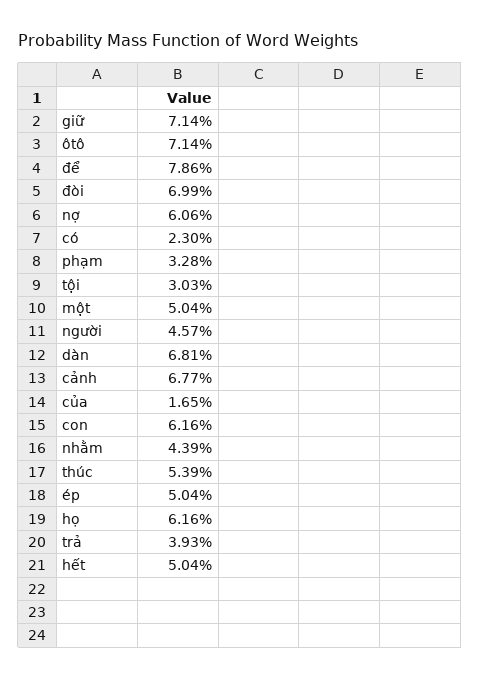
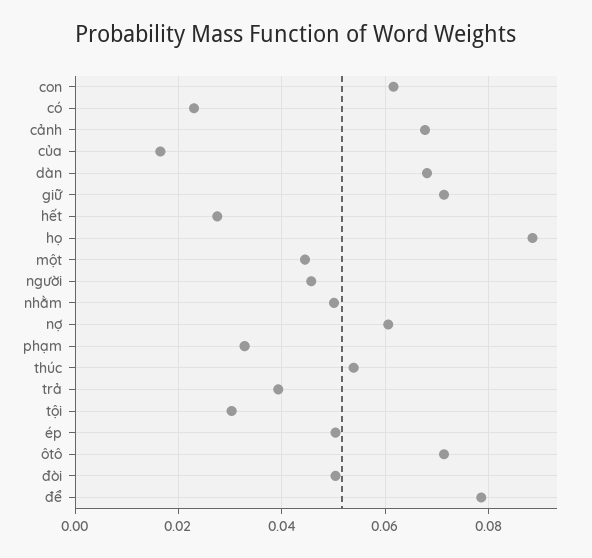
đòi: 0.0699 -> 0.05
một: 0.0504 -> 0.044
nhằm: 0.0439 -> 0.05
họ: 0.0616 -> 0.088
hết: 0.0504 -> 0.028

